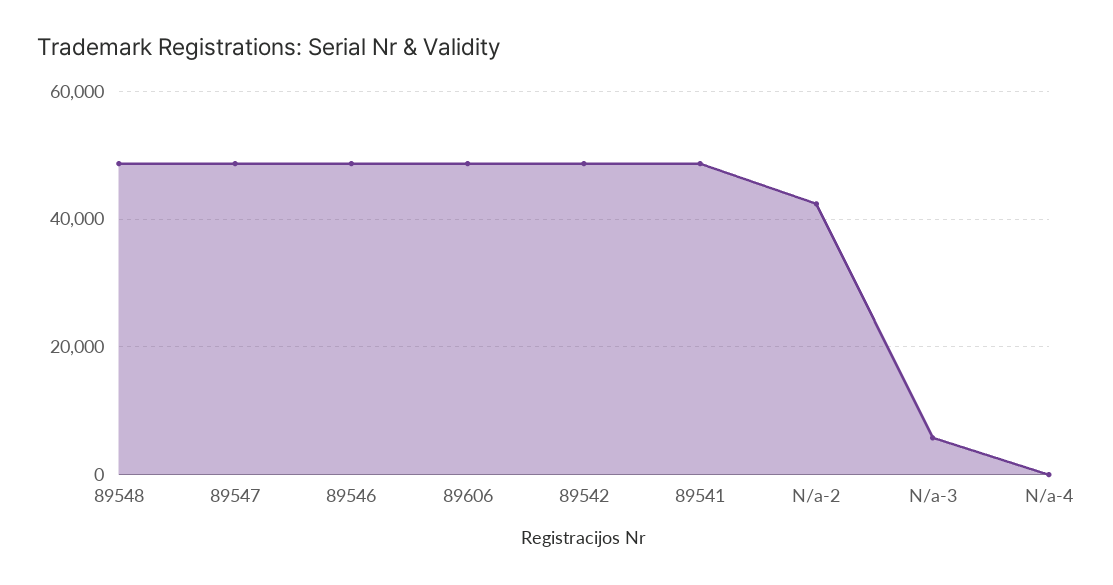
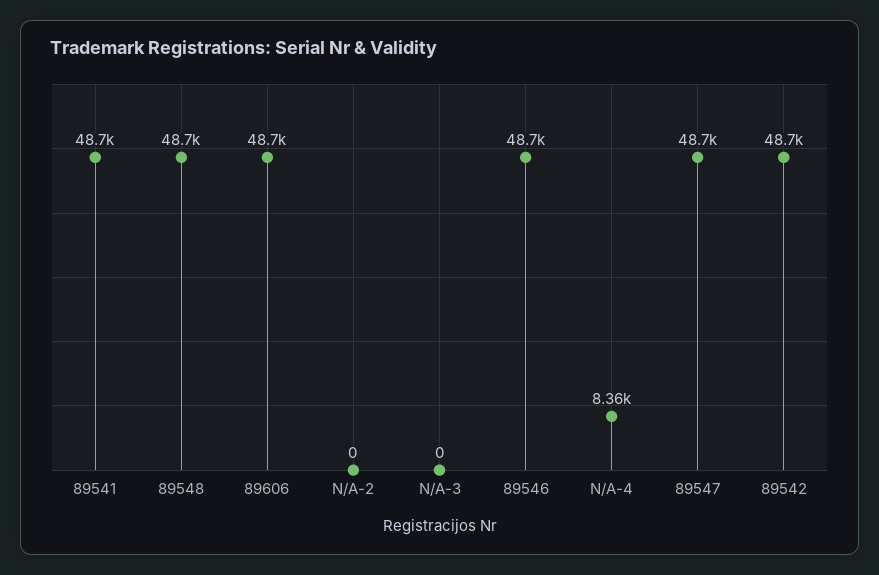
N/a-2: 42000 -> 0
N/a-3: 6000 -> 0
N/a-4: 0 -> 8360

